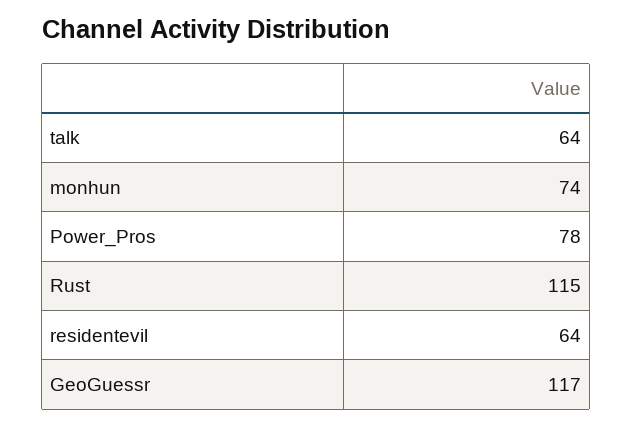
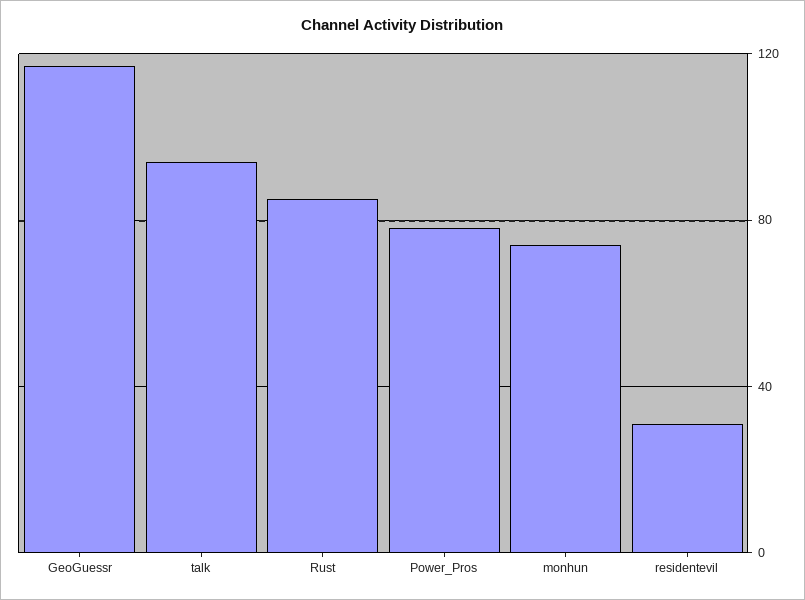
talk: 64 -> 95
Rust: 115 -> 85
residentevil: 64 -> 30

